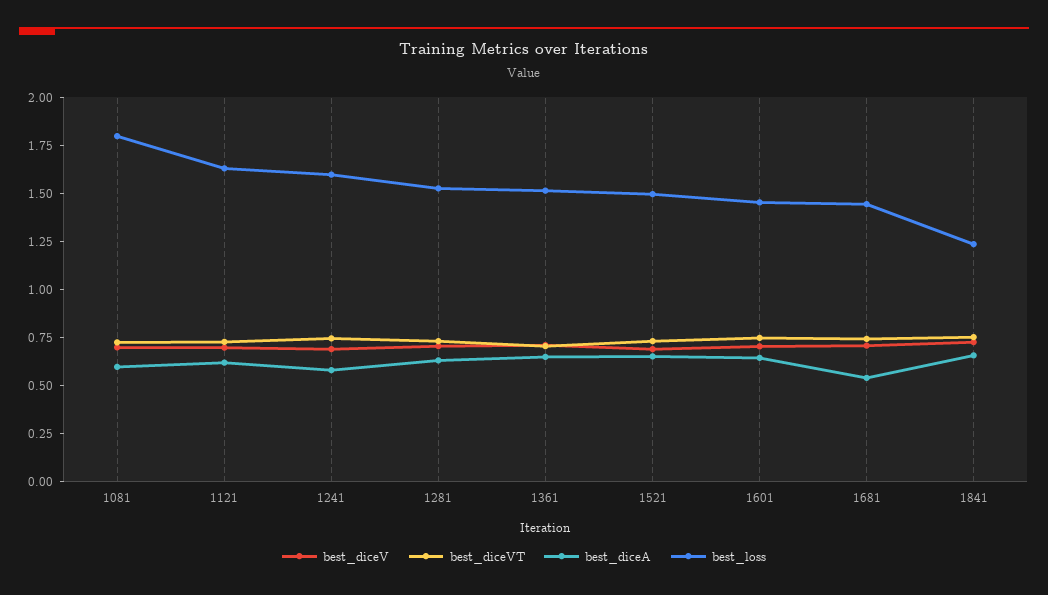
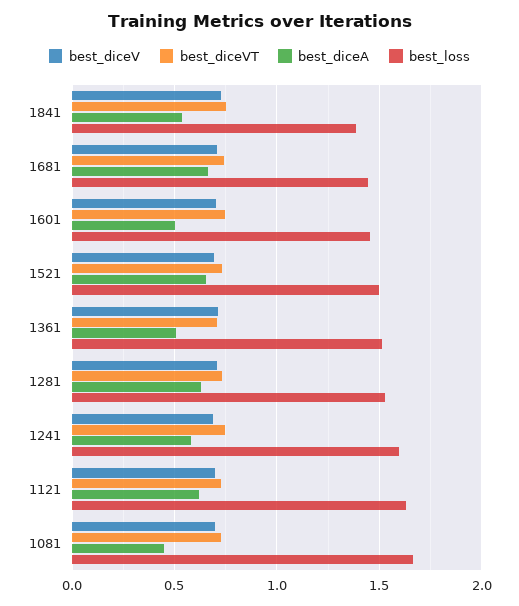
best_diceA, 1081: 0.6 -> 0.45
best_loss, 1081: 1.8 -> 1.65
best_diceA, 1361: 0.65 -> 0.5
best_diceA, 1601: 0.65 -> 0.5
best_diceA, 1681: 0.55 -> 0.65
best_diceA, 1841: 0.65 -> 0.55
best_loss, 1841: 1.25 -> 1.4

